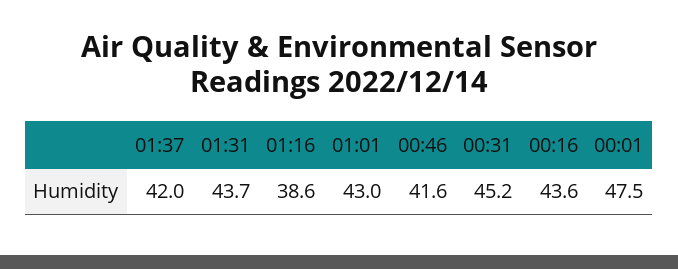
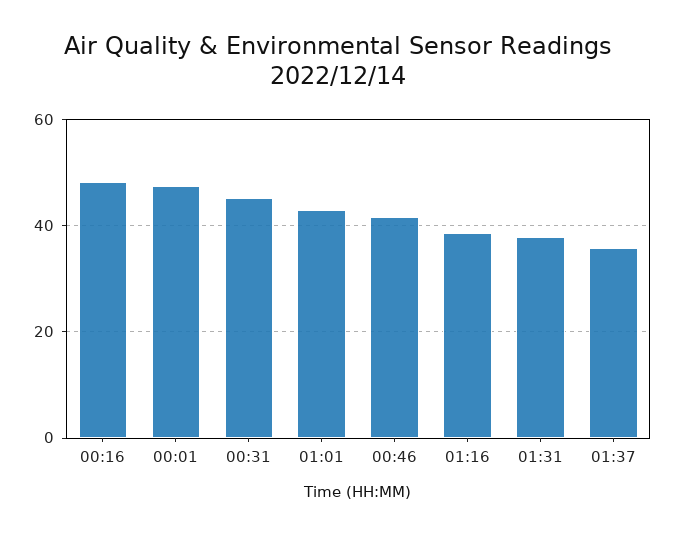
01:37: 42 -> 36
01:31: 43.7 -> 38
00:16: 43.6 -> 48

